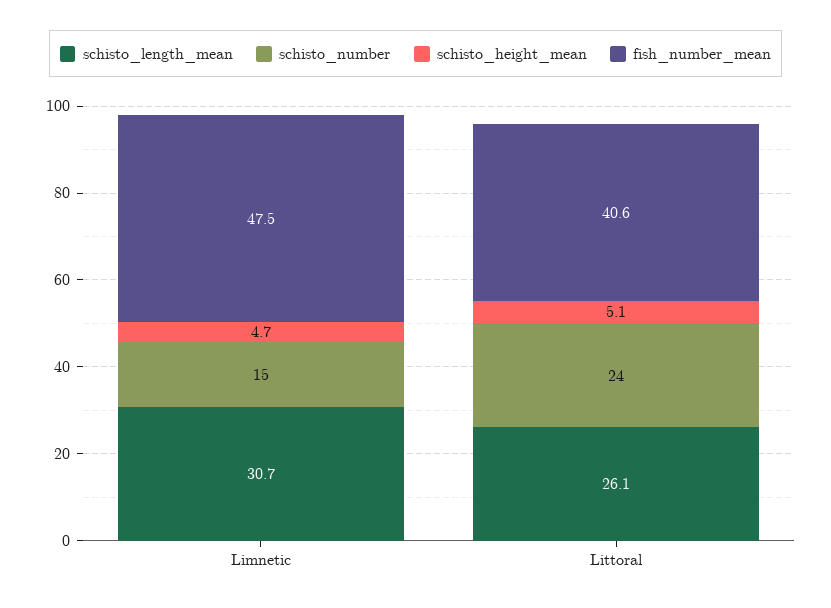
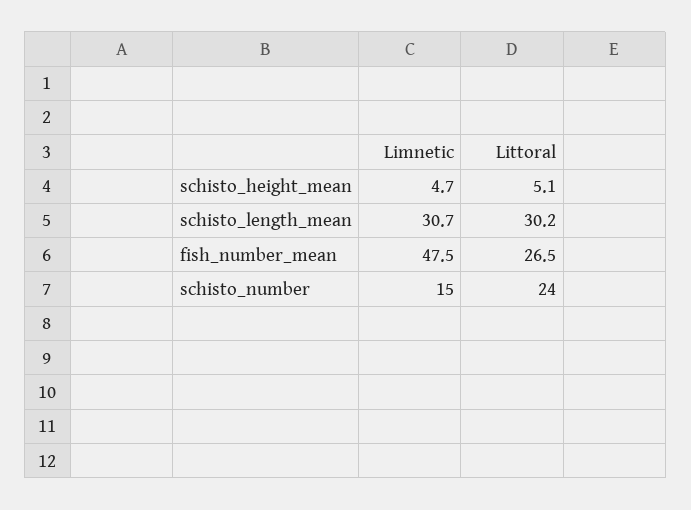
schisto_length_mean, Littoral: 26.1 -> 30.2
fish_number_mean, Littoral: 40.6 -> 26.5

